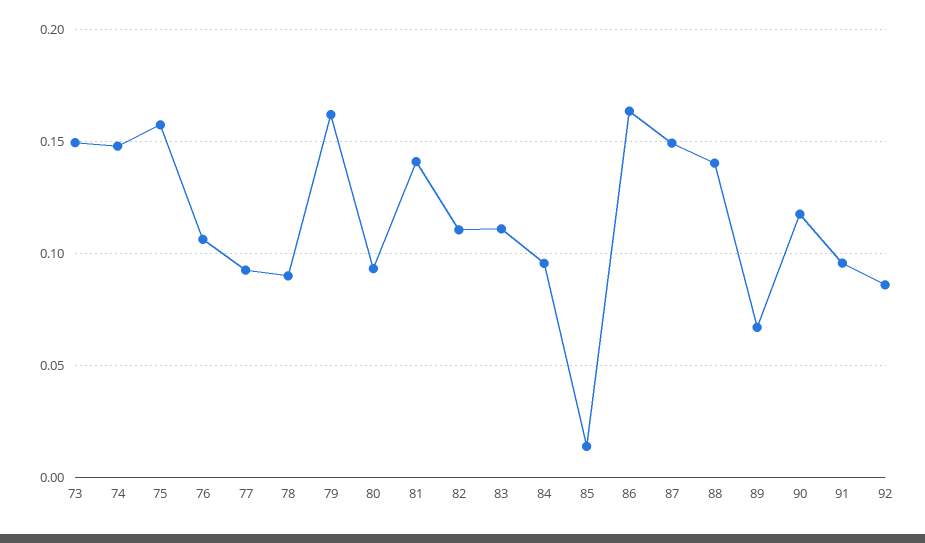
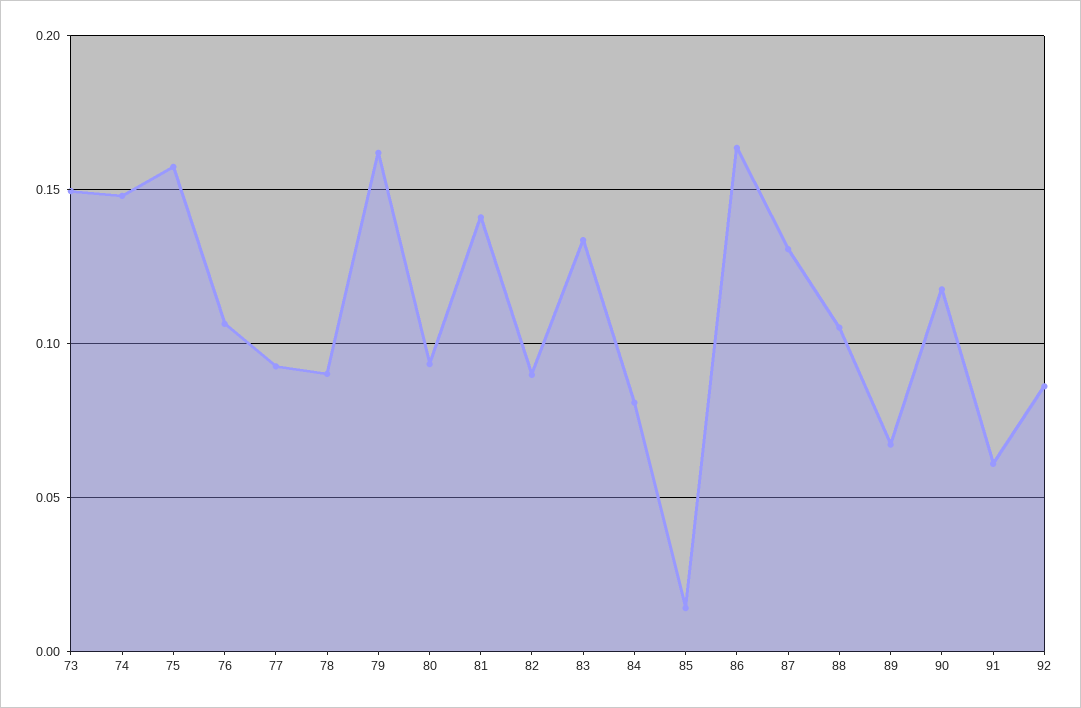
82: 0.11 -> 0.09
83: 0.11 -> 0.135
84: 0.095 -> 0.08
87: 0.15 -> 0.13
88: 0.14 -> 0.105
91: 0.095 -> 0.06

